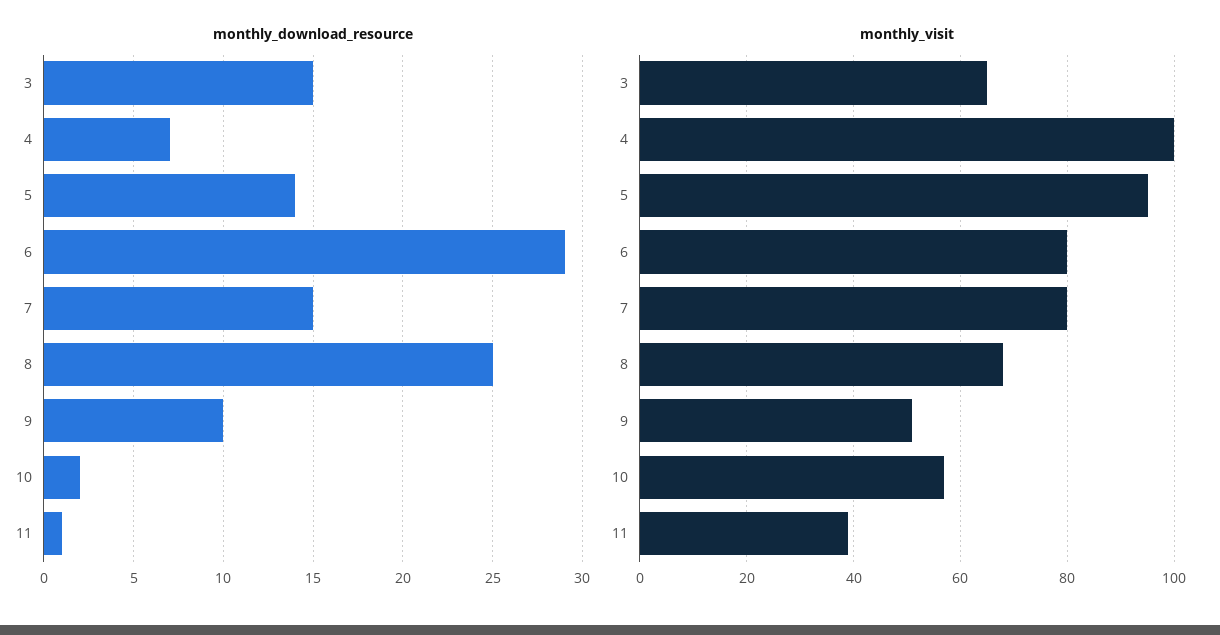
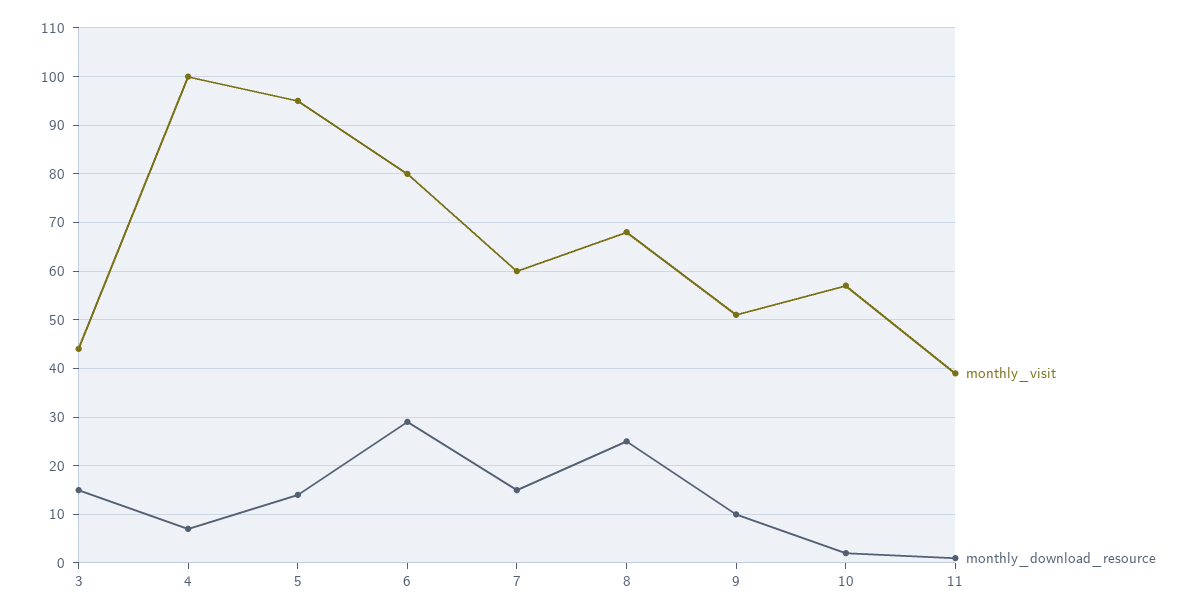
monthly_visit, 3: 65 -> 45
monthly_visit, 7: 80 -> 60

